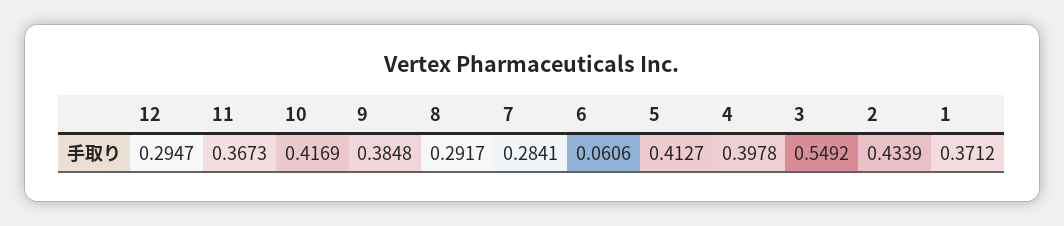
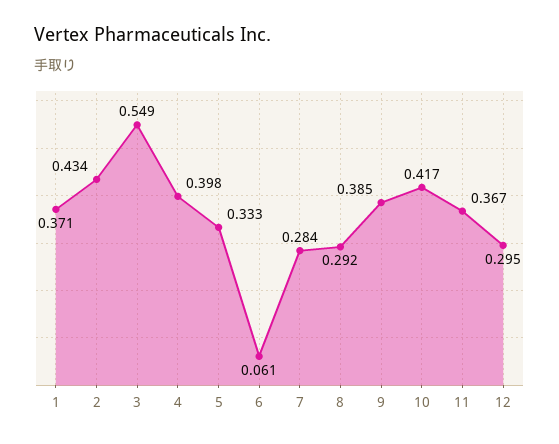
5: 0.4127 -> 0.333

